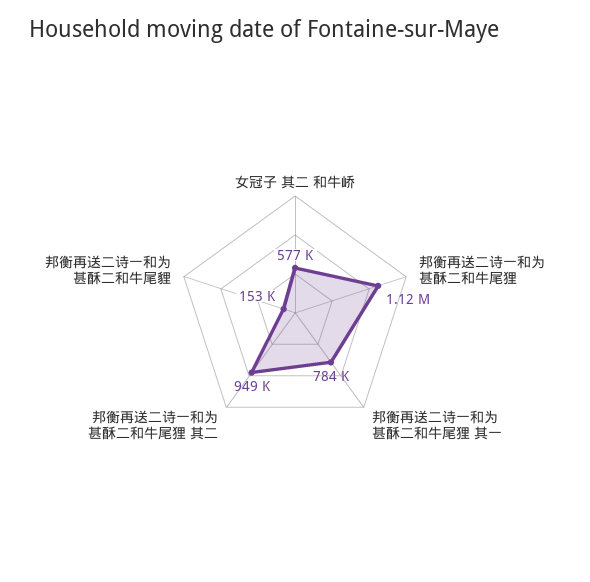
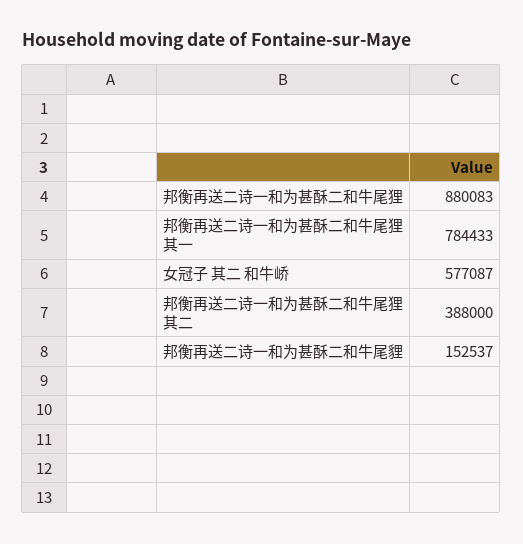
邦衡再送二诗一和为甚酥二和牛尾狸: 1120000 -> 880083
邦衡再送二诗一和为甚酥二和牛尾狸 其二: 949000 -> 388000

